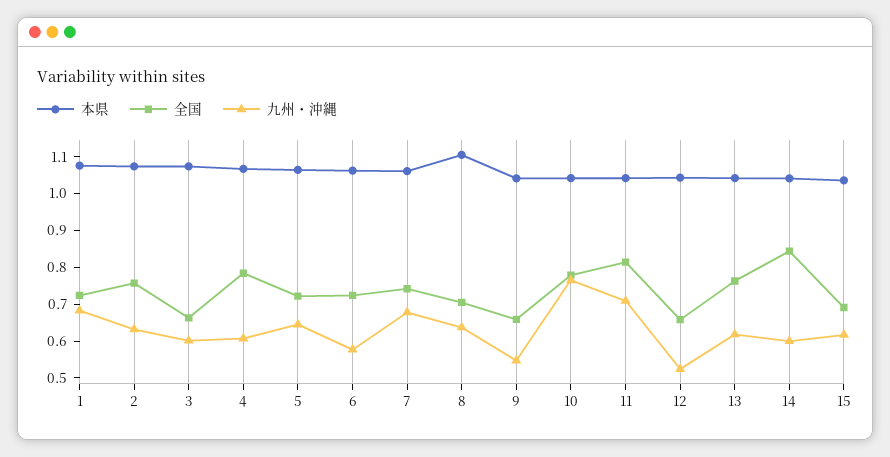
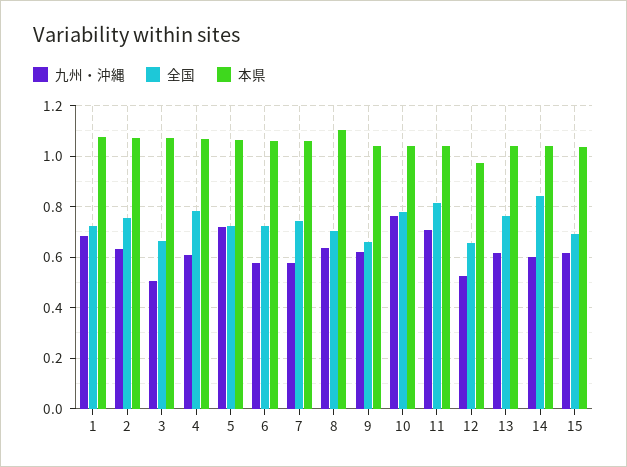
九州・沖縄, 3: 0.6 -> 0.5
九州・沖縄, 5: 0.65 -> 0.725
九州・沖縄, 7: 0.675 -> 0.575
九州・沖縄, 9: 0.55 -> 0.625
本県, 12: 1.05 -> 0.975

